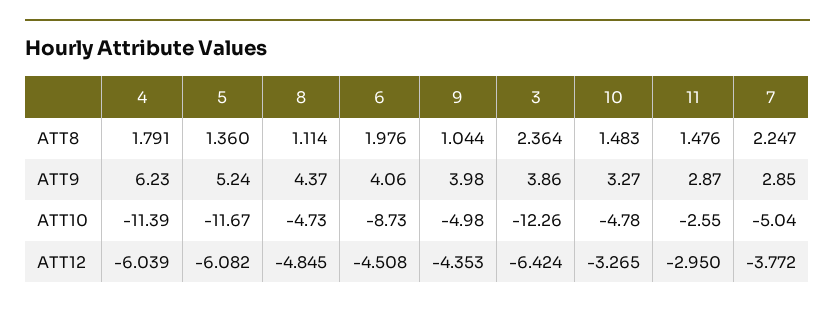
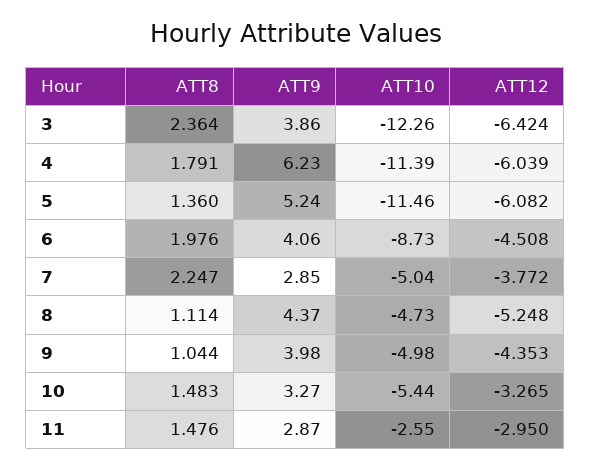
5, ATT10: -11.67 -> -11.46
10, ATT10: -4.78 -> -5.44
8, ATT12: -4.845 -> -5.248

